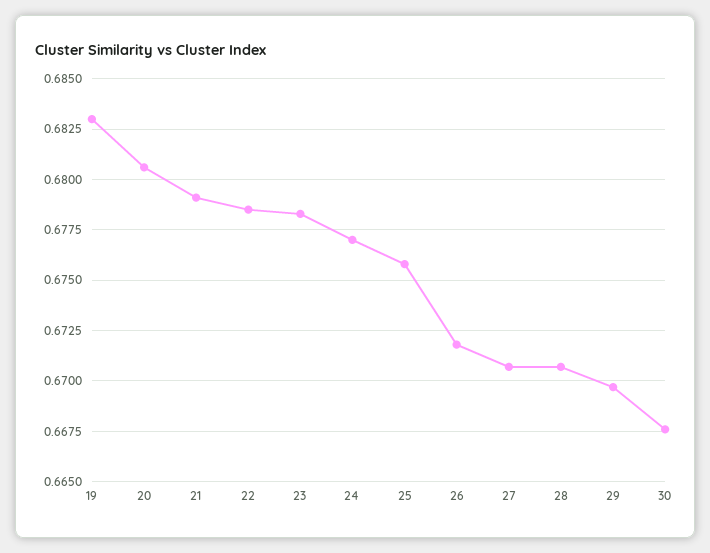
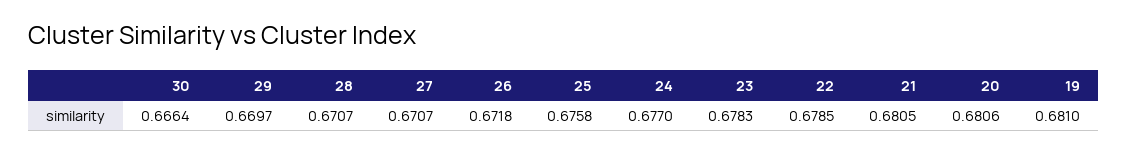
19: 0.683 -> 0.681
21: 0.679 -> 0.6805
30: 0.6675 -> 0.6664

